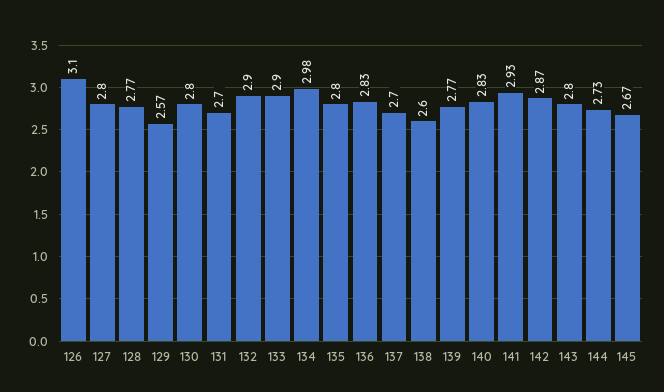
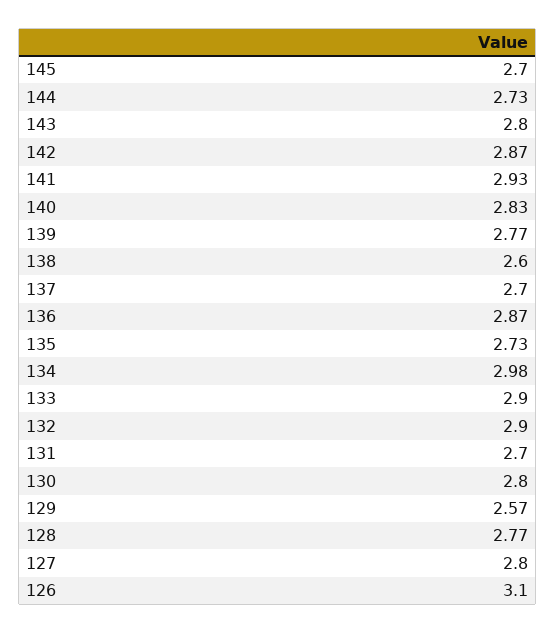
135: 2.8 -> 2.73
136: 2.83 -> 2.87
145: 2.67 -> 2.7

